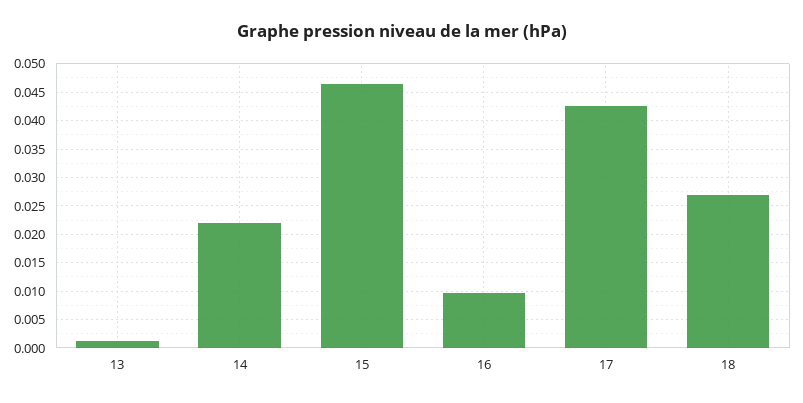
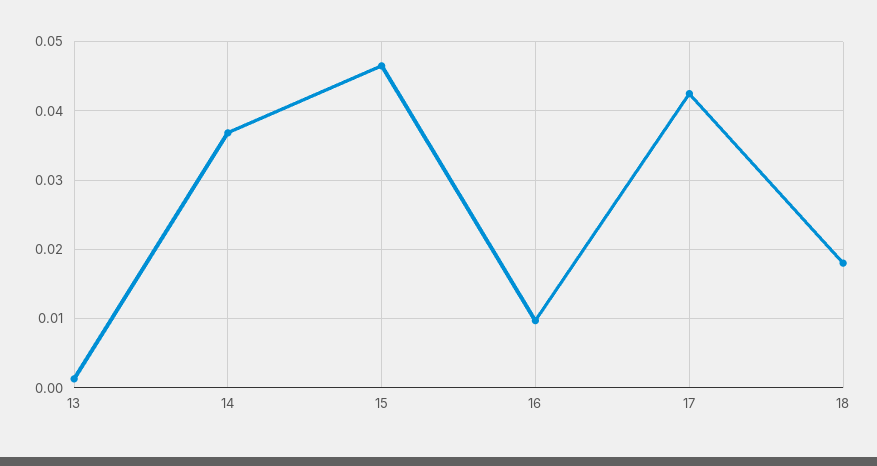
14: 0.0225 -> 0.037
18: 0.0275 -> 0.018

